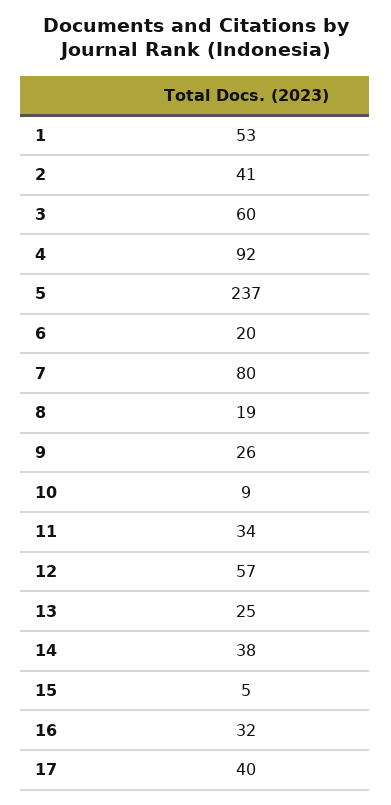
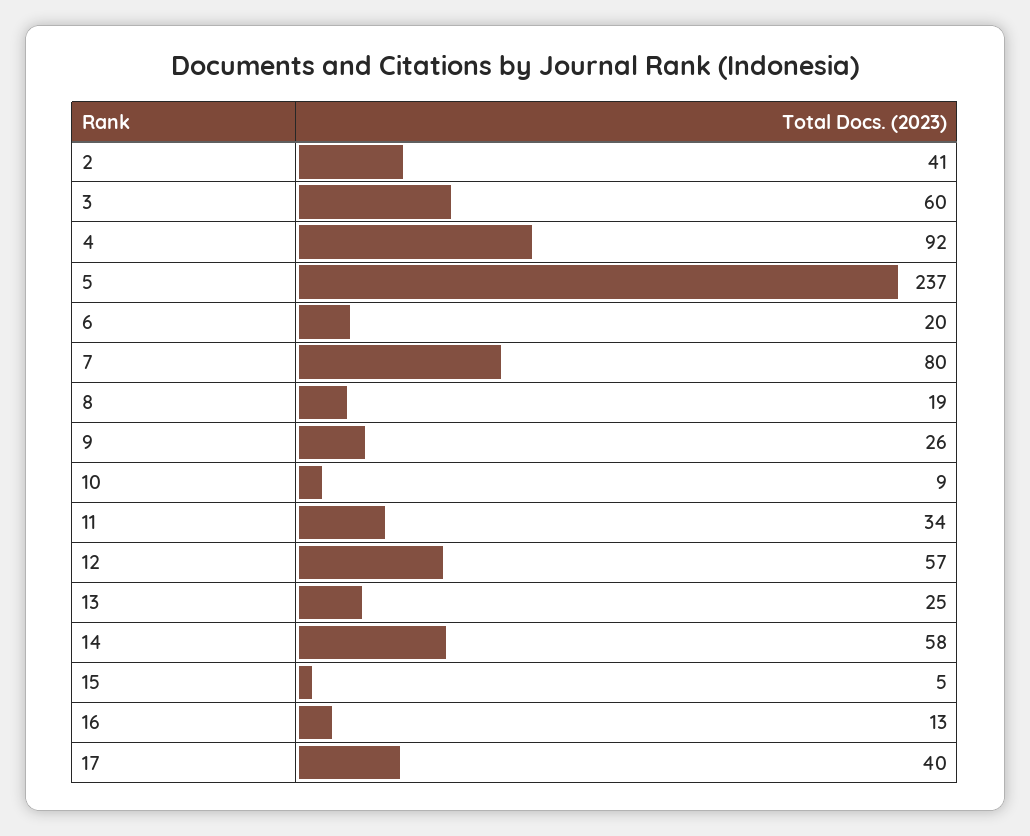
1: 53 -> none
14: 38 -> 58
16: 32 -> 13

